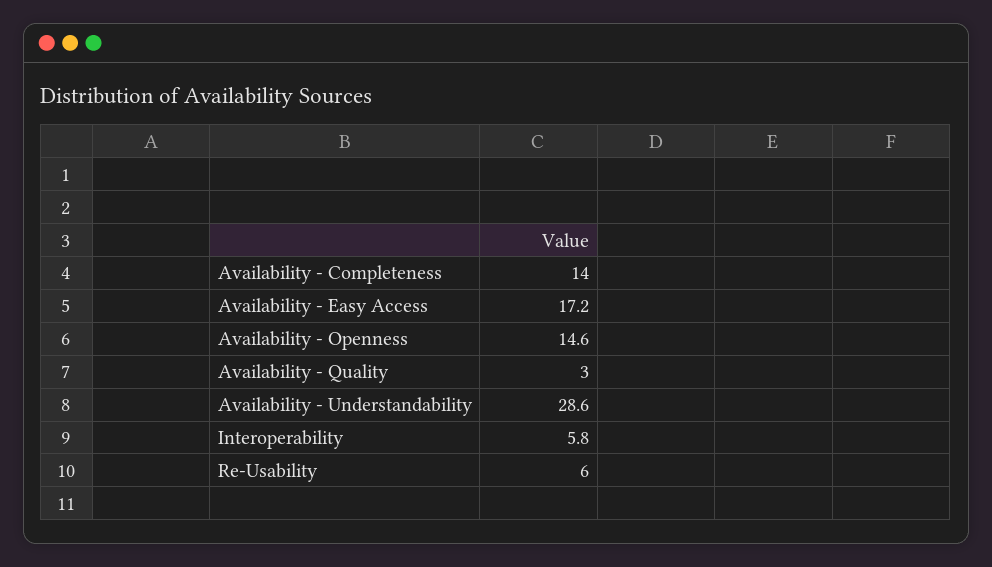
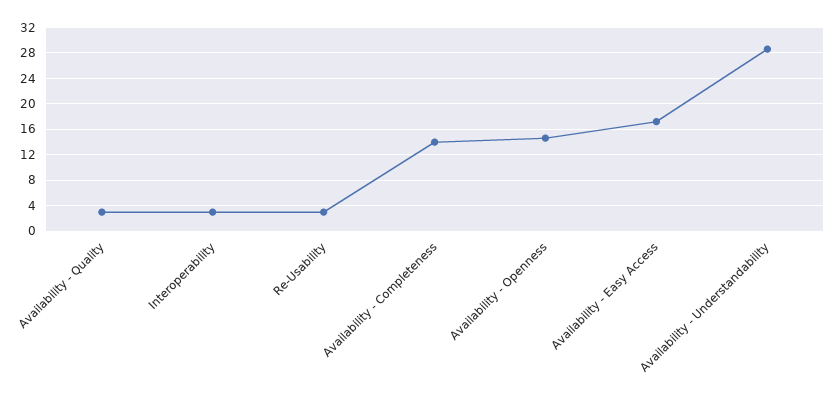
Interoperability: 5.8 -> 3
Re-Usability: 6 -> 3

